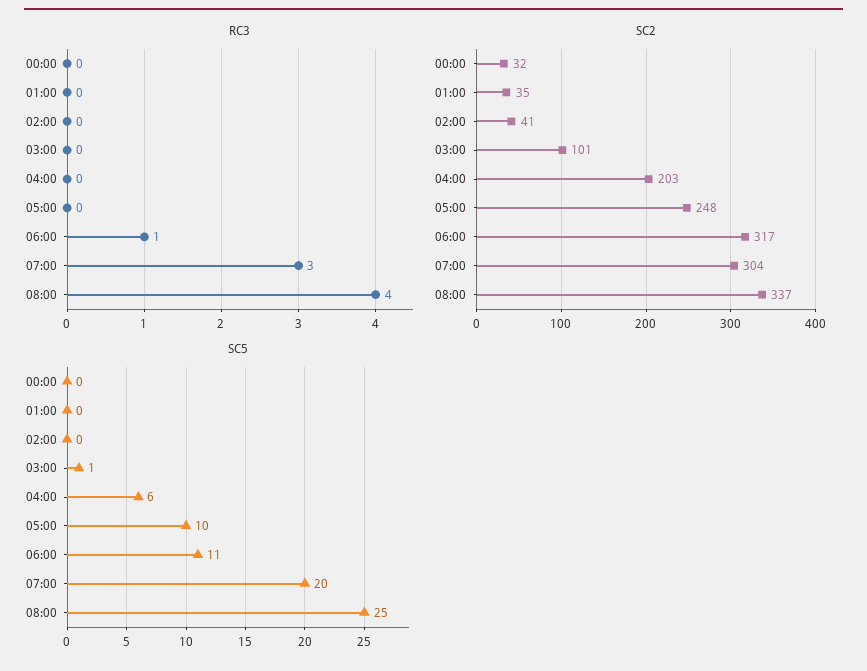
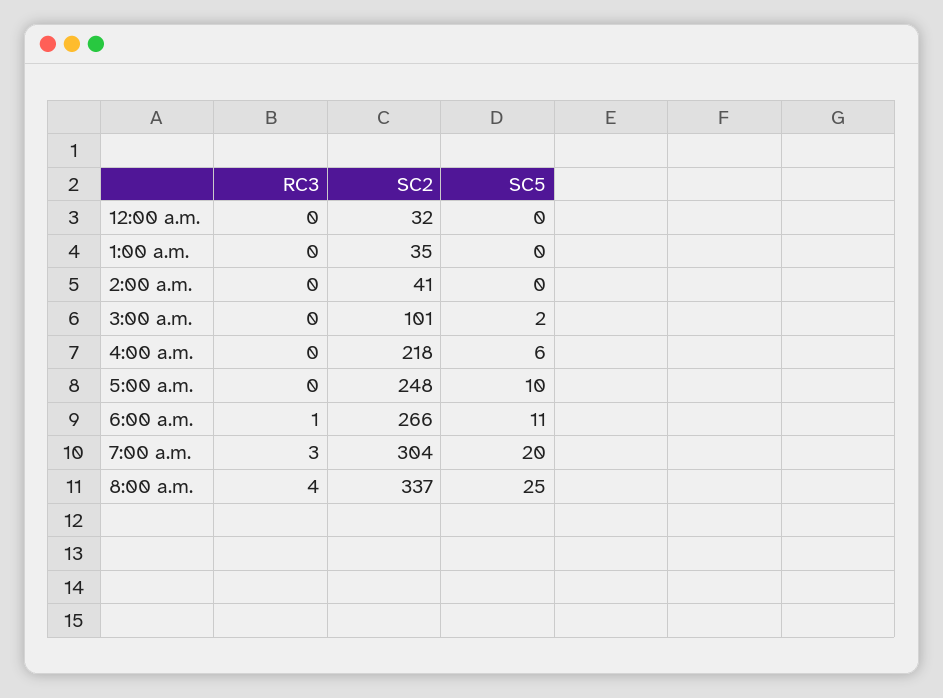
SC2, 04:00: 203 -> 218
SC2, 06:00: 317 -> 266
SC5, 03:00: 1 -> 2

